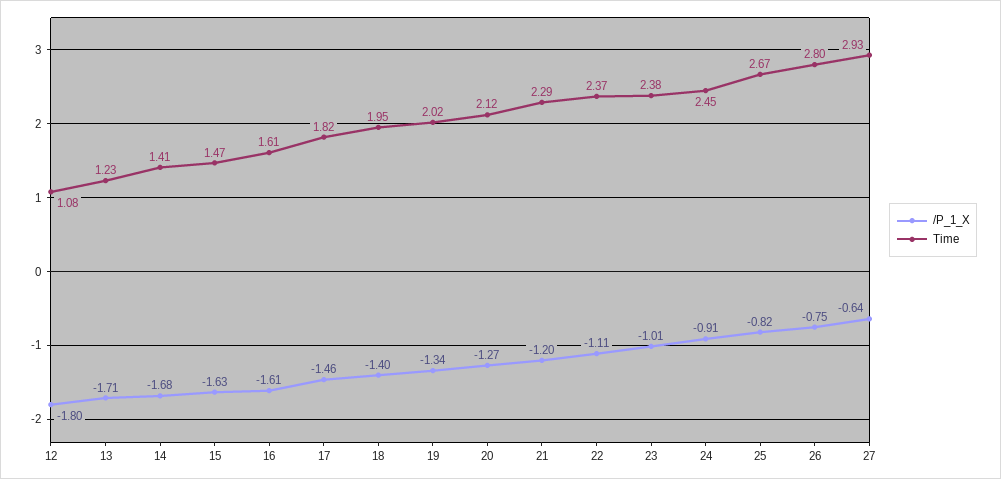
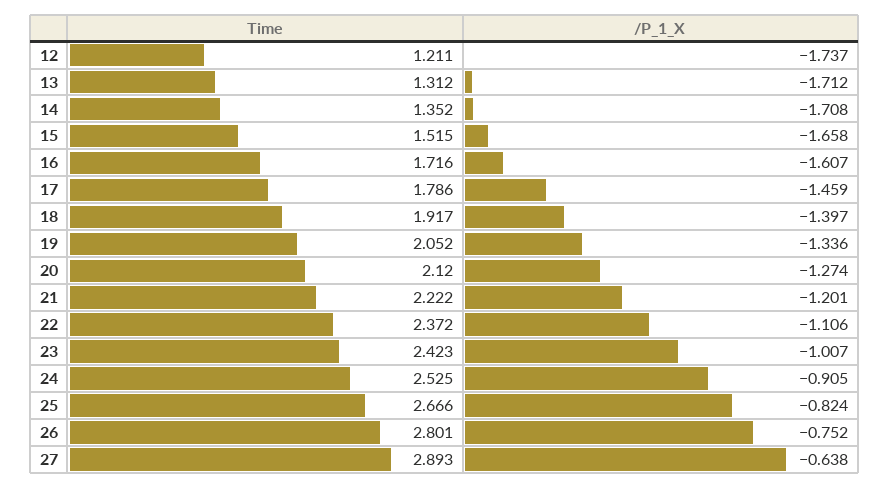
/P_1_X, 12: -1.8 -> -1.737
Time, 12: 1.08 -> 1.211
Time, 13: 1.23 -> 1.312
/P_1_X, 14: -1.68 -> -1.708
Time, 14: 1.41 -> 1.352
/P_1_X, 15: -1.63 -> -1.658
Time, 15: 1.47 -> 1.515
Time, 16: 1.61 -> 1.716
Time, 17: 1.82 -> 1.786
Time, 18: 1.95 -> 1.917
Time, 19: 2.02 -> 2.052
Time, 21: 2.29 -> 2.222
Time, 23: 2.38 -> 2.423
Time, 24: 2.45 -> 2.525
Time, 27: 2.93 -> 2.893

